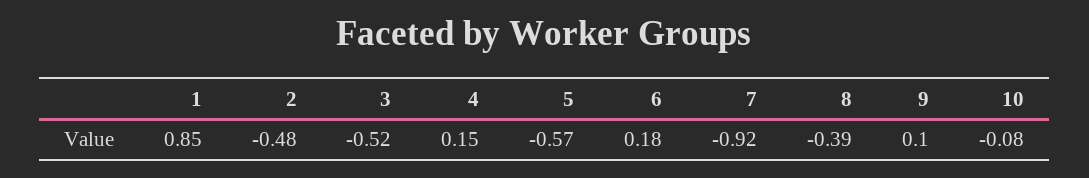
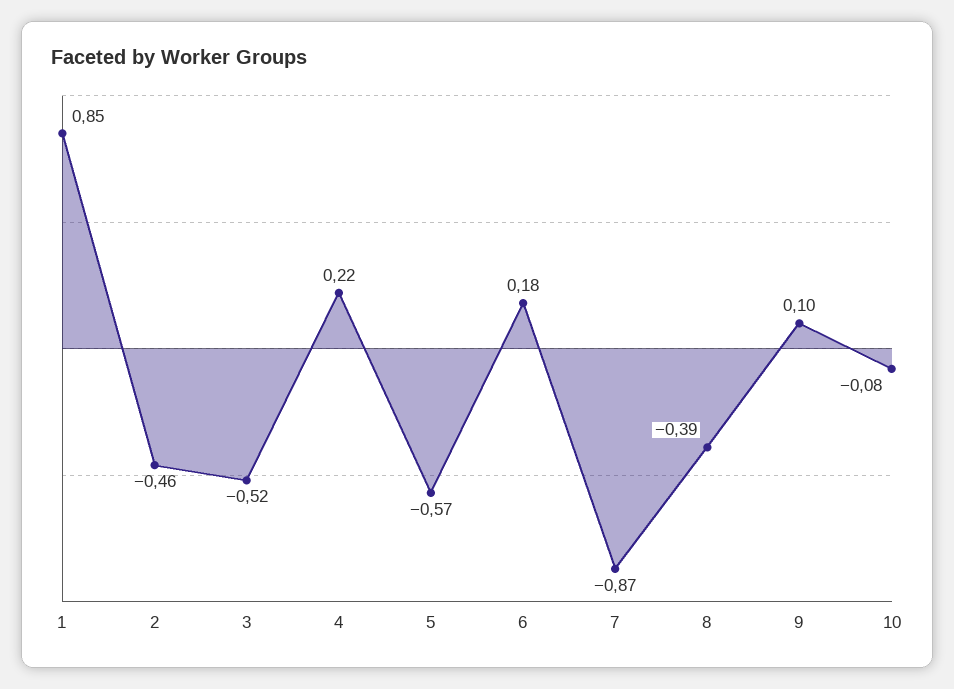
2: -0.48 -> -0.46
4: 0.15 -> 0.22
7: -0.92 -> -0.87

